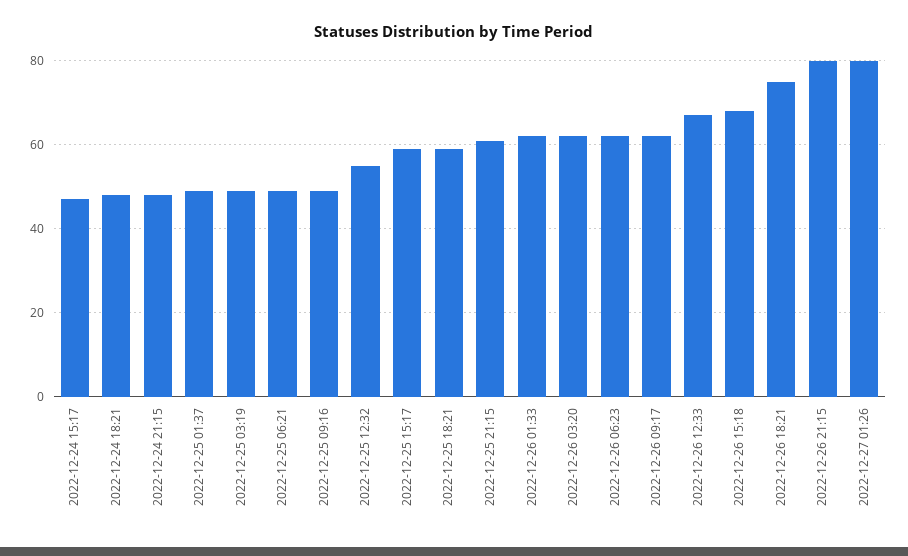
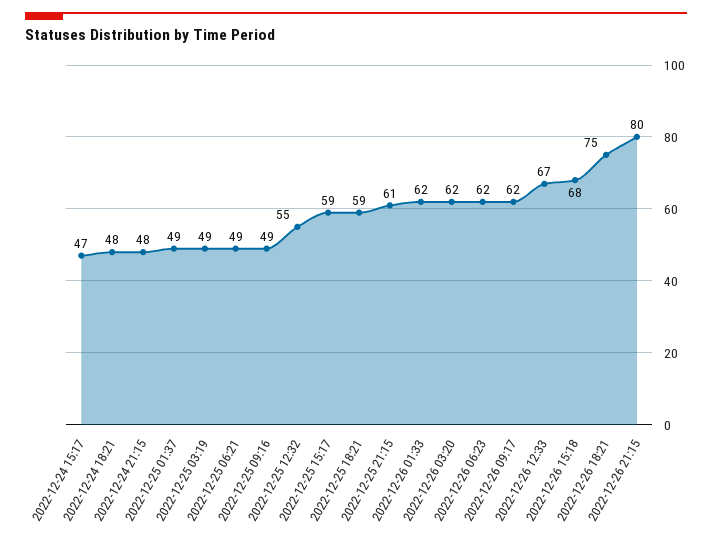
2022-12-27 01:26: 80 -> none

